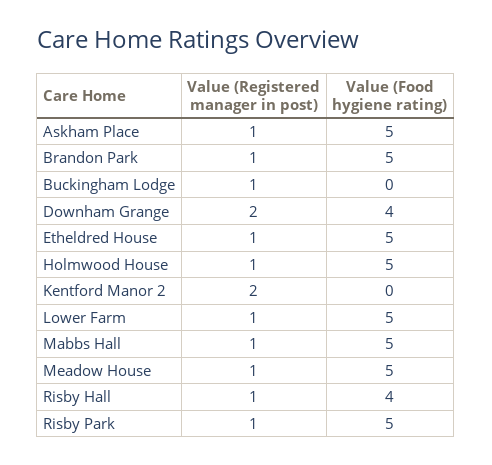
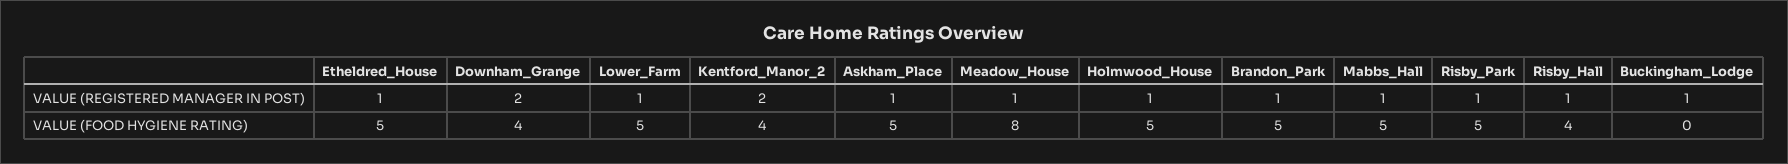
Value (Food hygiene rating), Kentford Manor 2: 0 -> 4
Value (Food hygiene rating), Meadow House: 5 -> 8

